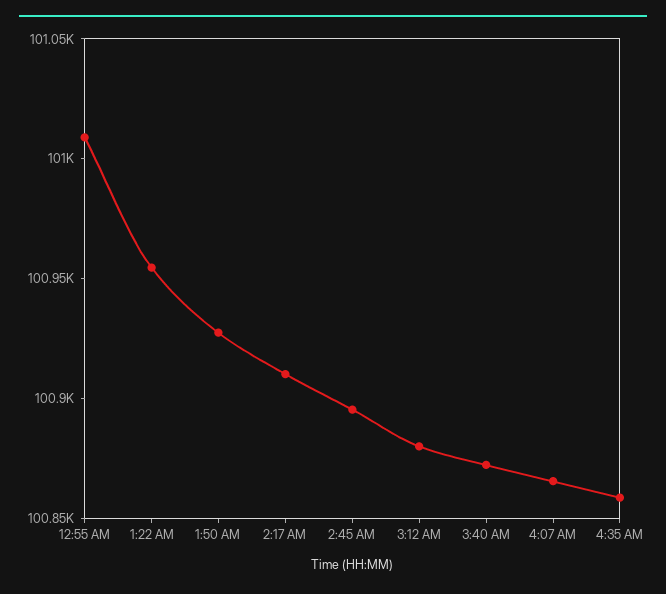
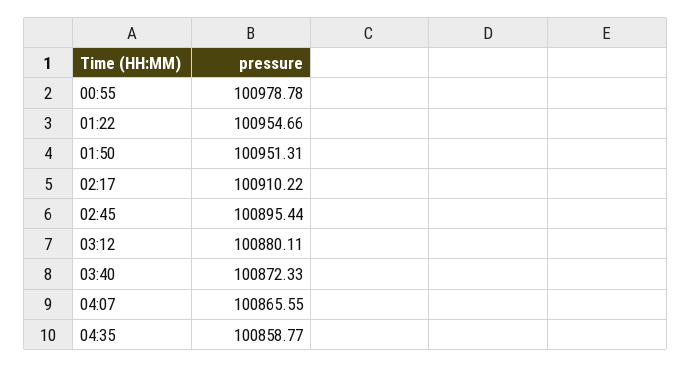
12:55 AM: 101010 -> 100978.78
1:50 AM: 100930 -> 100951.31

